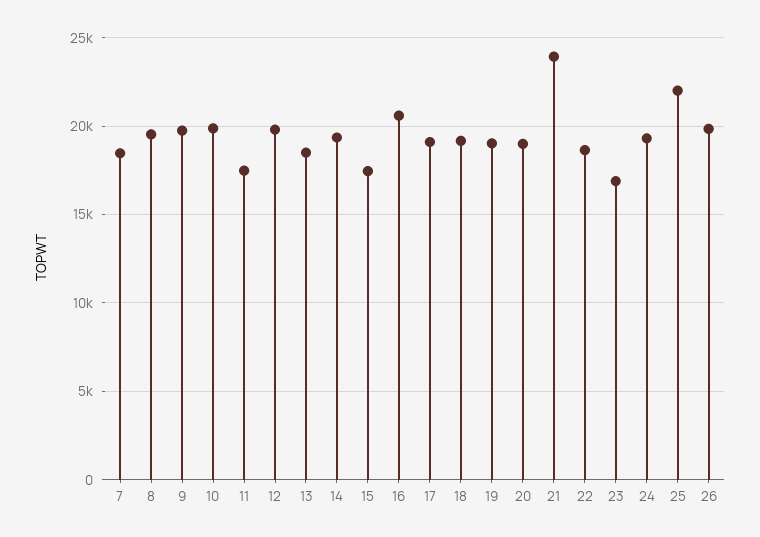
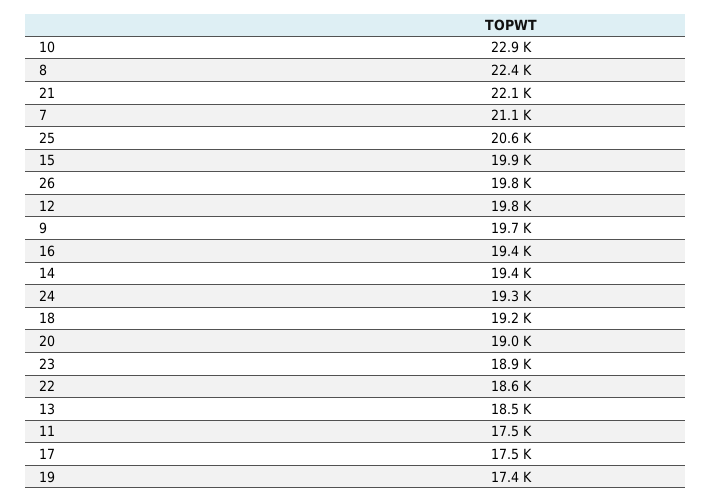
7: 18500 -> 21100
8: 19500 -> 22400
10: 20000 -> 22900
15: 17500 -> 19900
16: 20500 -> 19400
17: 19000 -> 17500
19: 19000 -> 17400
21: 24000 -> 22100
23: 17000 -> 18900
25: 22000 -> 20600

